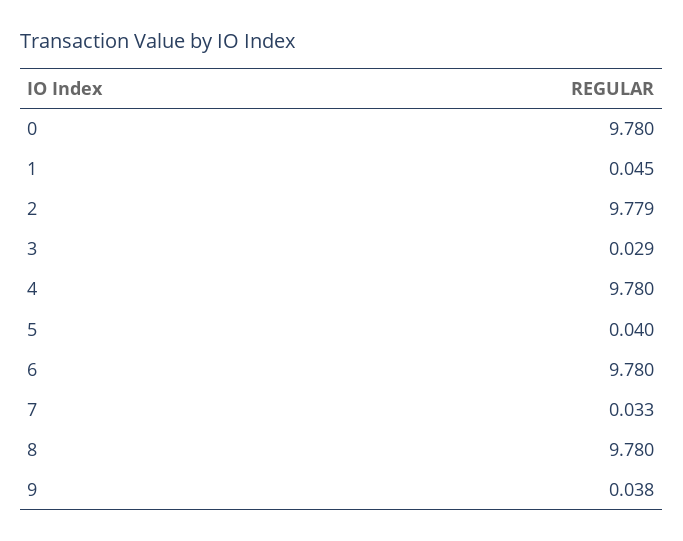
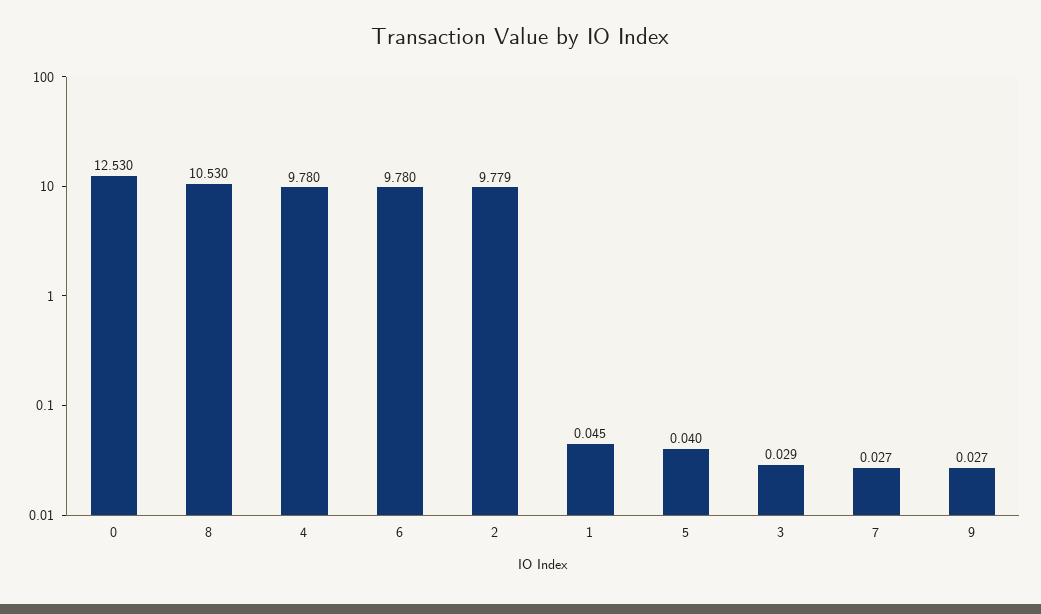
0: 9.78 -> 12.53
7: 0.033 -> 0.027
8: 9.78 -> 10.53
9: 0.038 -> 0.027

